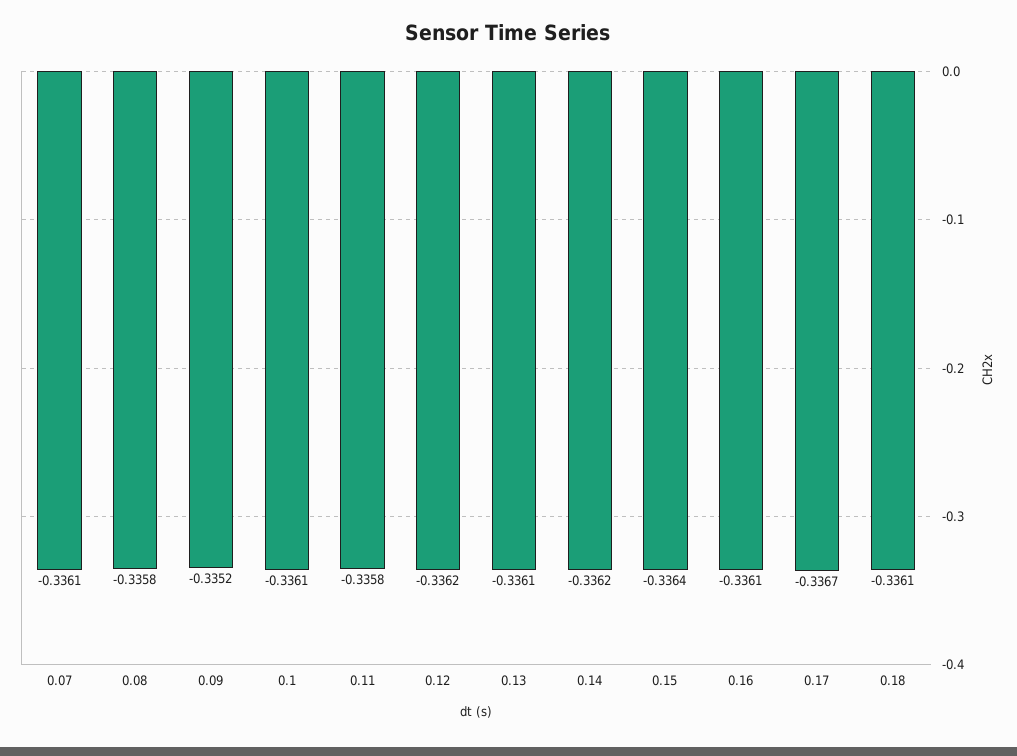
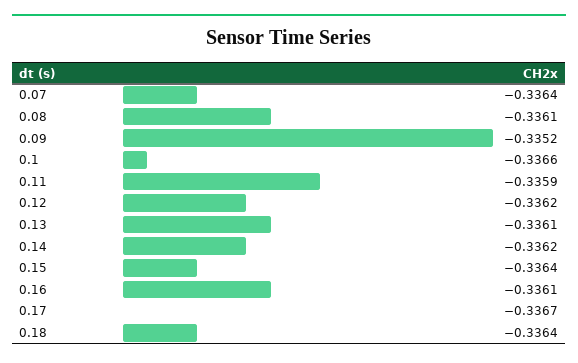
0.07: -0.3361 -> -0.3364
0.08: -0.3358 -> -0.3361
0.1: -0.3361 -> -0.3366
0.11: -0.3358 -> -0.3359
0.18: -0.3361 -> -0.3364

